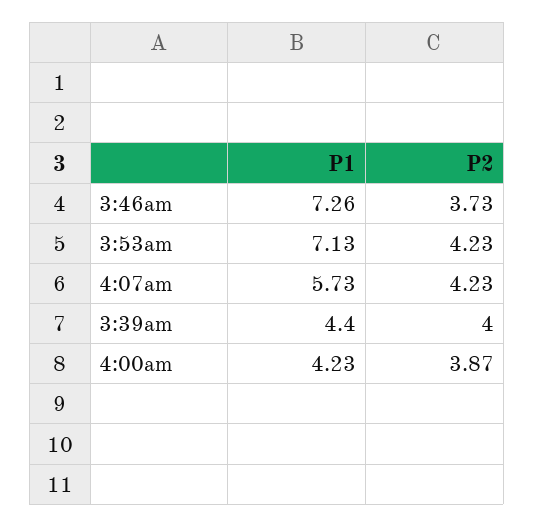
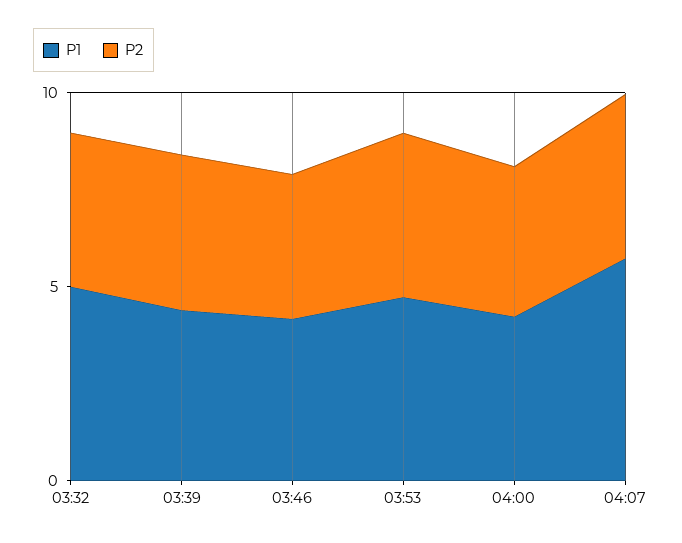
P1, 3:46am: 7.26 -> 4
P1, 3:53am: 7.13 -> 5
P1, 03:32: none -> 5
P2, 03:32: none -> 4

